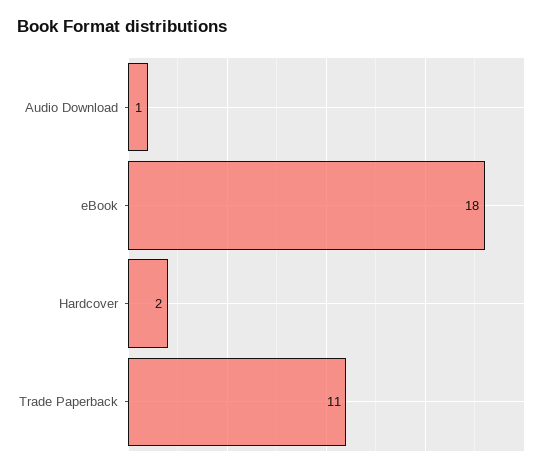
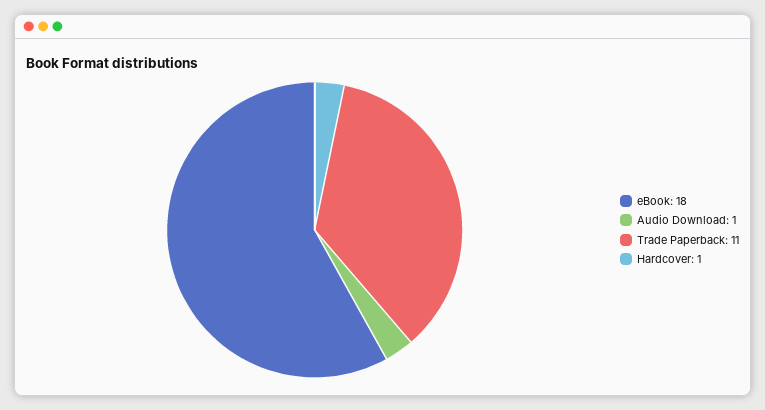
Hardcover: 2 -> 1

